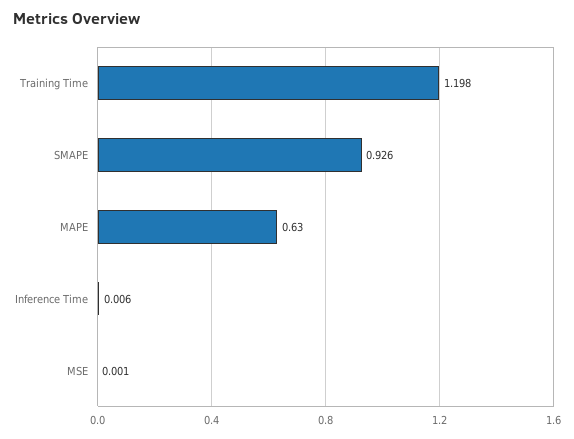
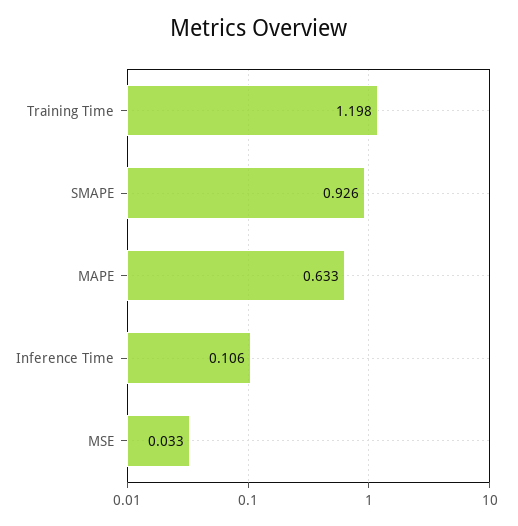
MAPE: 0.63 -> 0.633
Inference Time: 0.006 -> 0.106
MSE: 0.001 -> 0.033

